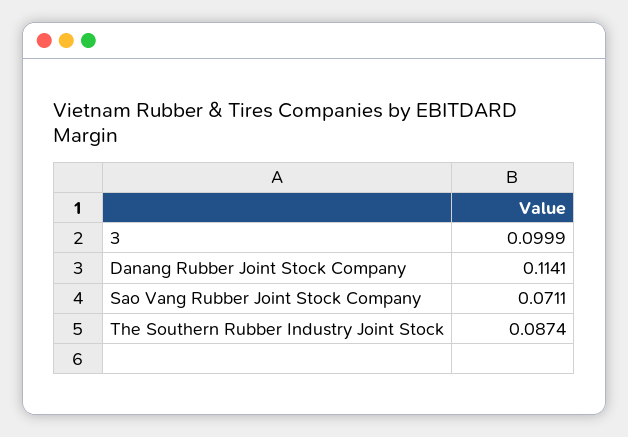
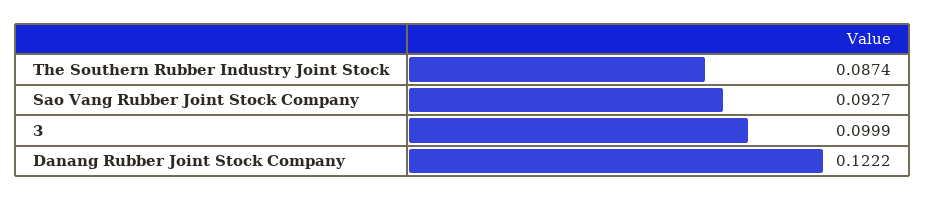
Danang Rubber Joint Stock Company: 0.1141 -> 0.1222
Sao Vang Rubber Joint Stock Company: 0.0711 -> 0.0927

